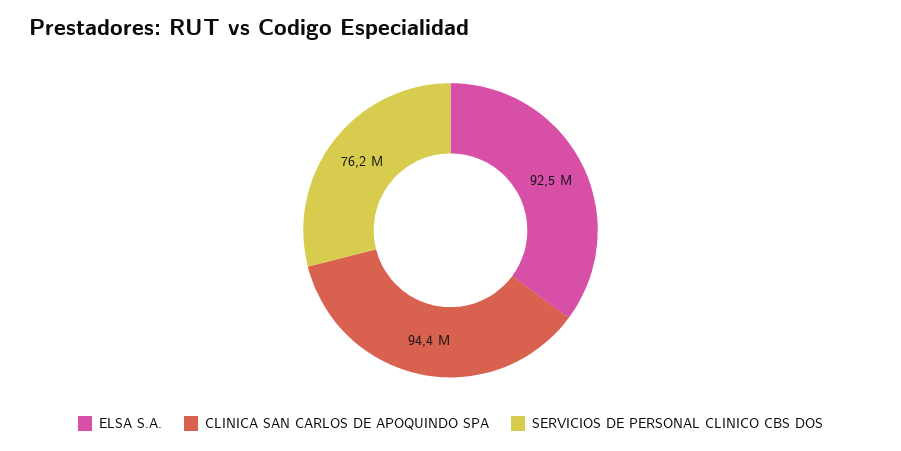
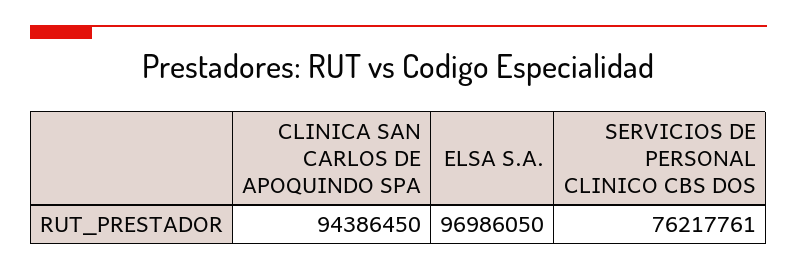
ELSA S.A.: 92500000 -> 96986050

